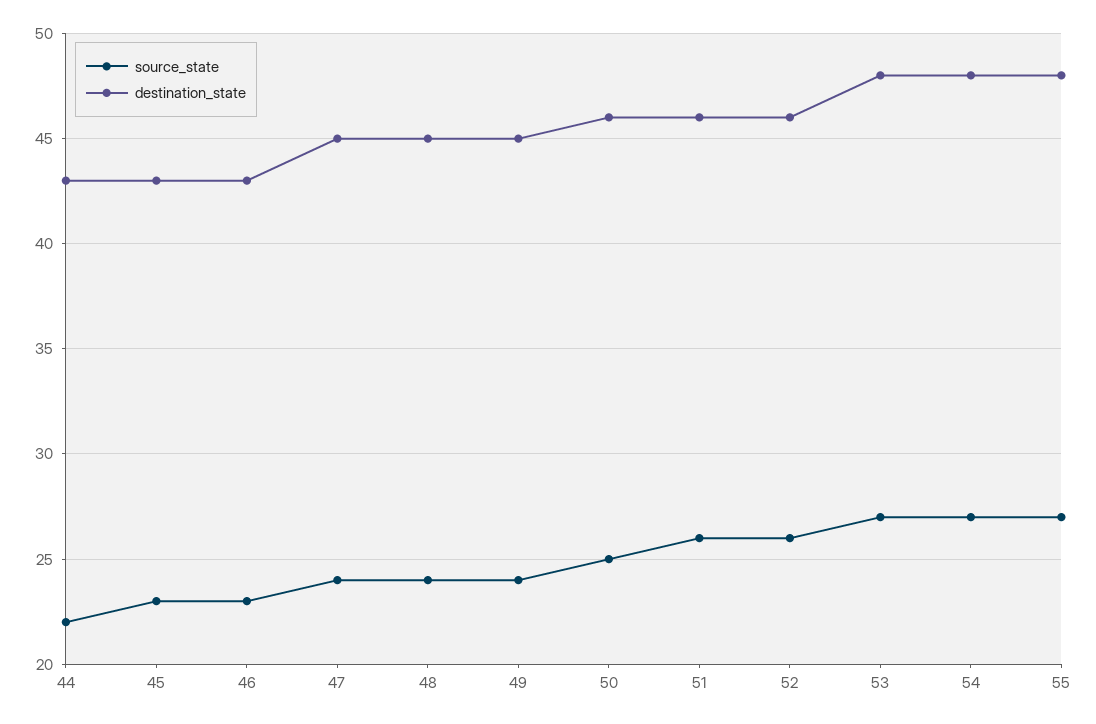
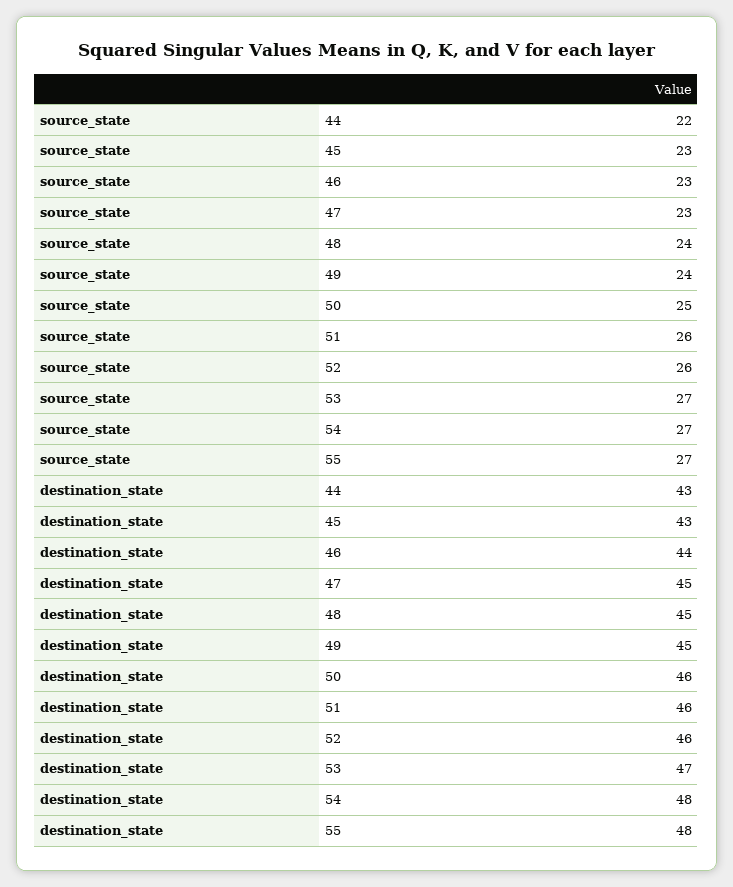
destination_state, 46: 43 -> 44
source_state, 47: 24 -> 23
destination_state, 53: 48 -> 47

